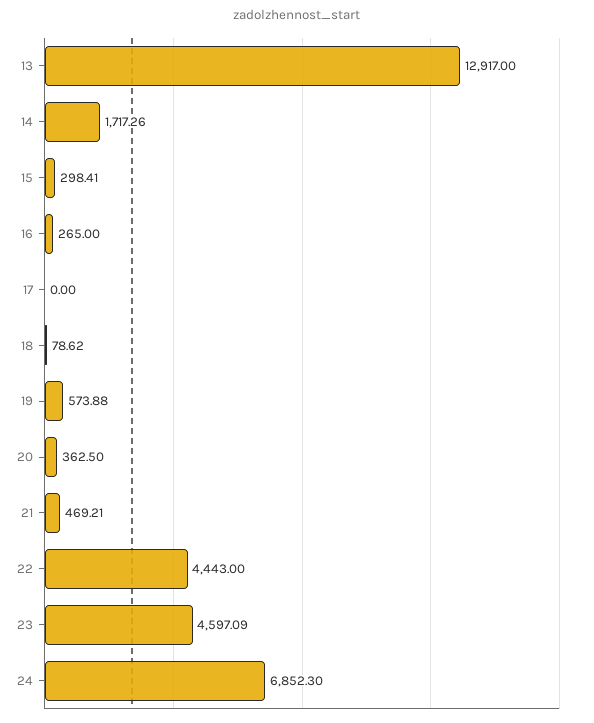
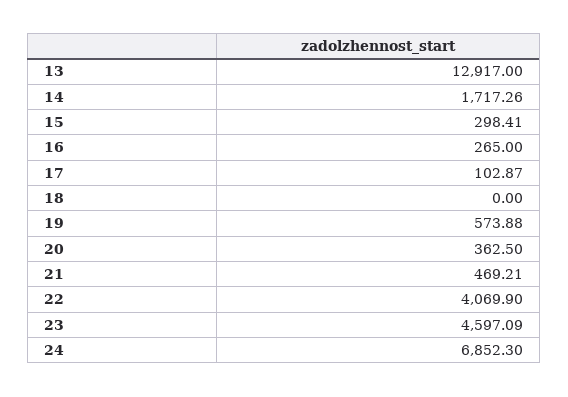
17: 0 -> 102.87
18: 78.62 -> 0
22: 4443 -> 4069.9

